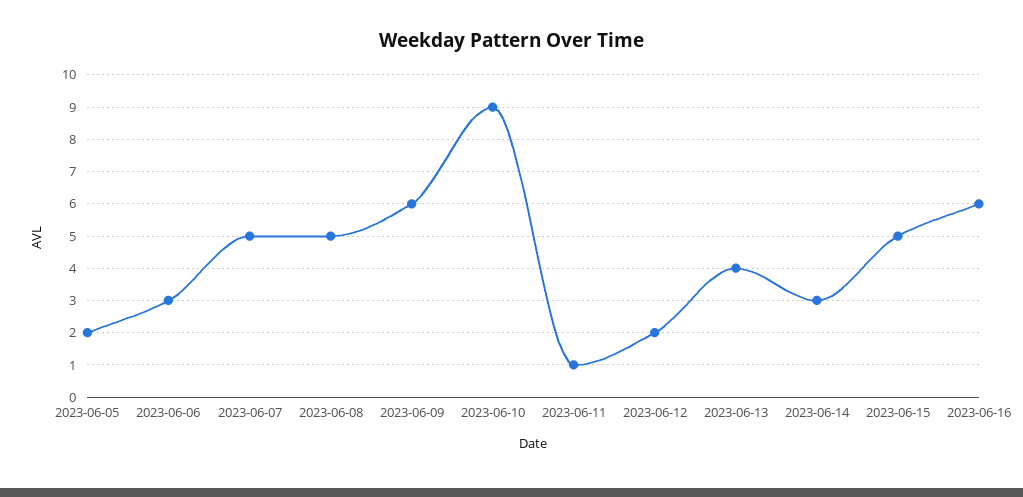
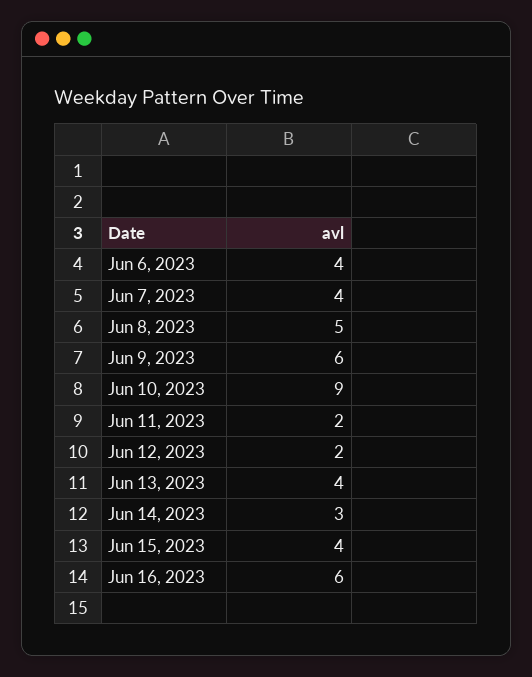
2023-06-05: 2 -> none
2023-06-06: 3 -> 4
2023-06-07: 5 -> 4
2023-06-11: 1 -> 2
2023-06-15: 5 -> 4

